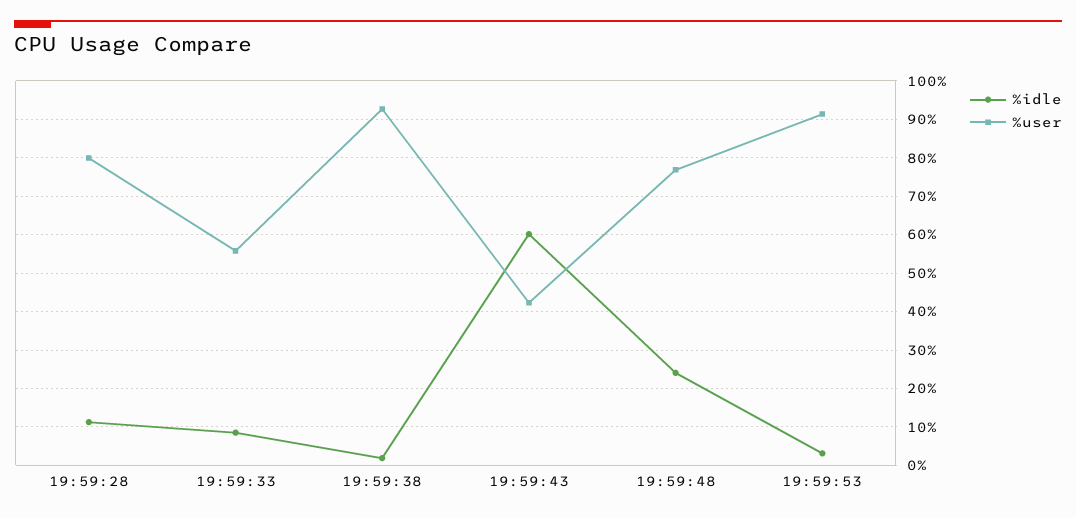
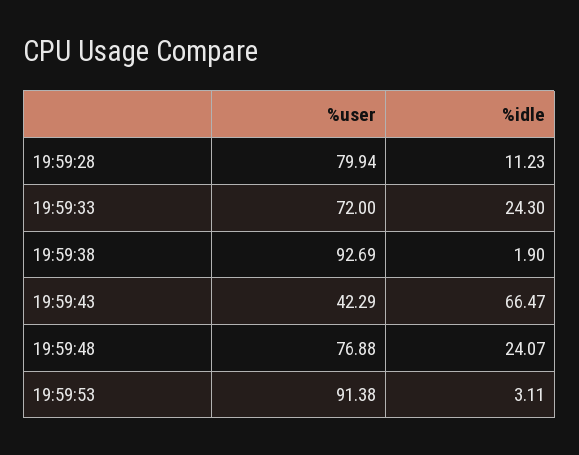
%idle, 19:59:33: 8 -> 24.3
%user, 19:59:33: 56 -> 72
%idle, 19:59:43: 60 -> 66.47

